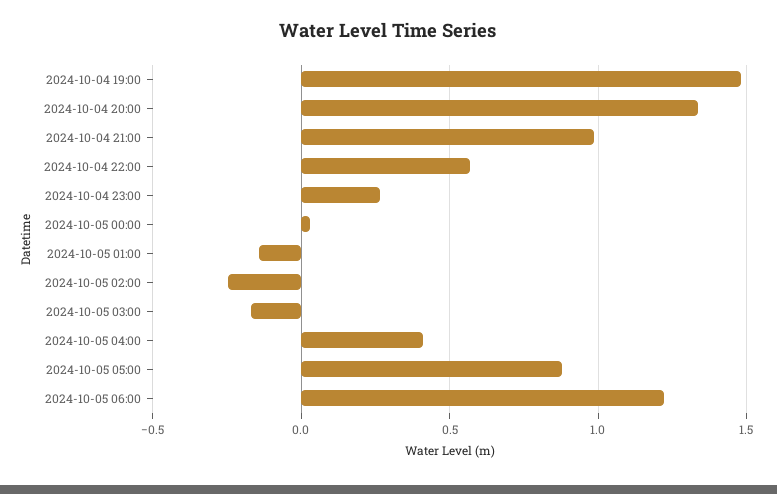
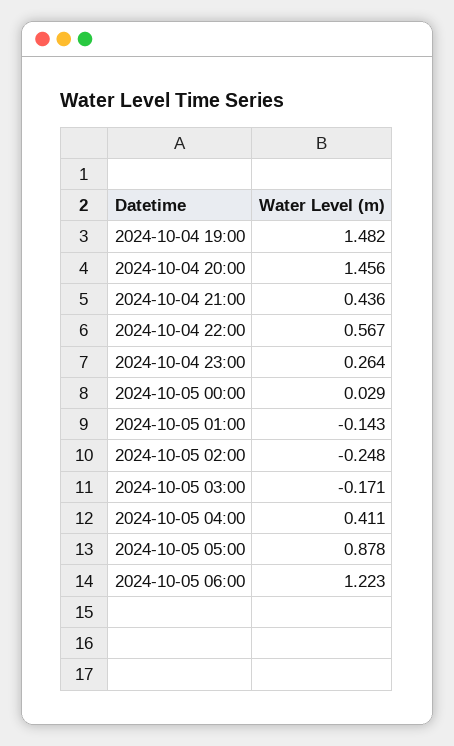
2024-10-04 20:00: 1.35 -> 1.456
2024-10-04 21:00: 1 -> 0.436

